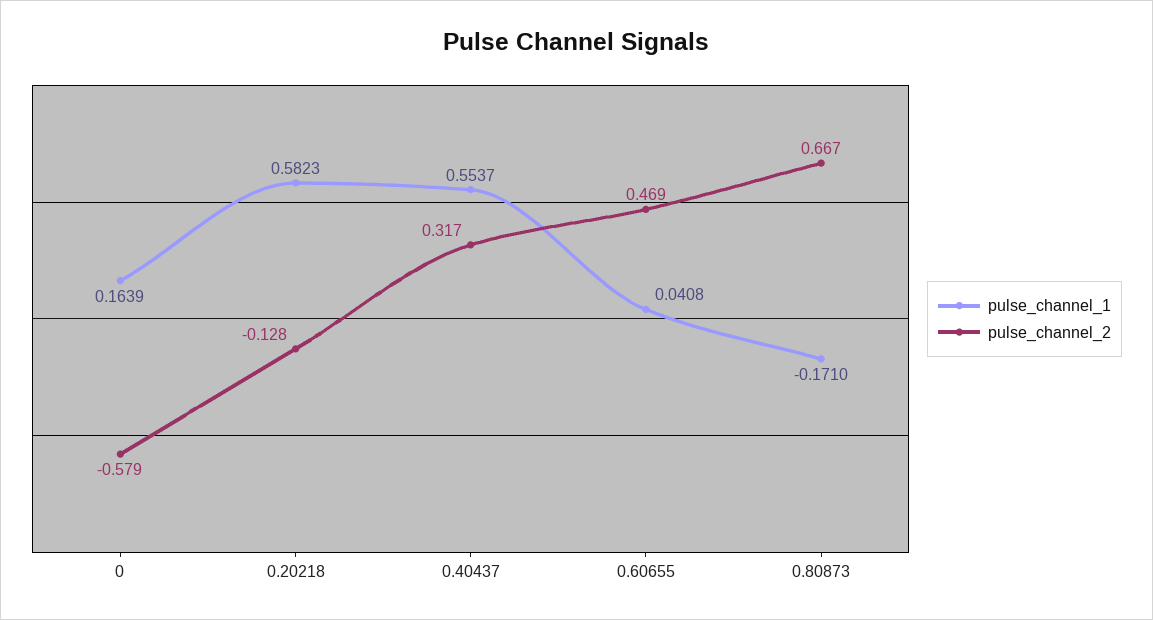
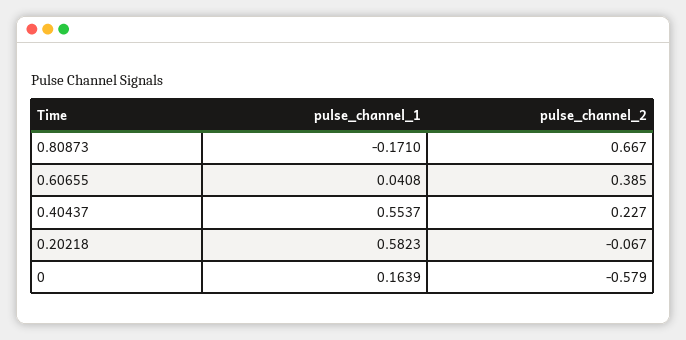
pulse_channel_2, 0.20218: -0.128 -> -0.067
pulse_channel_2, 0.40437: 0.317 -> 0.227
pulse_channel_2, 0.60655: 0.469 -> 0.385

